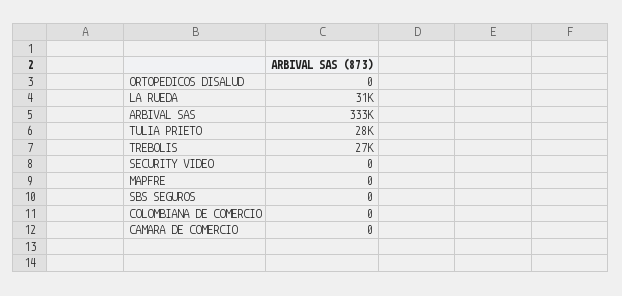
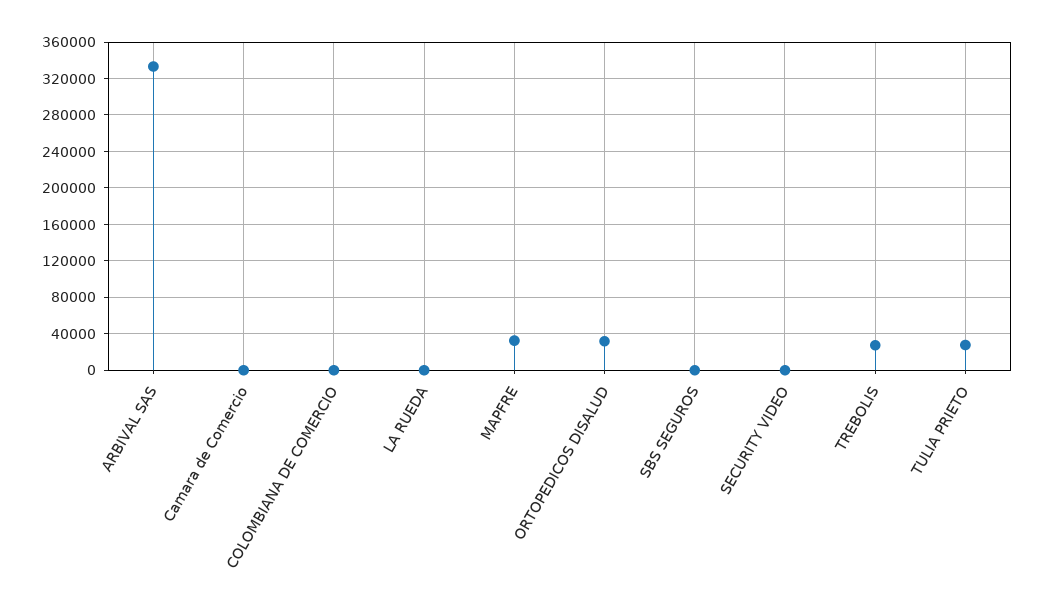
ORTOPEDICOS DISALUD: 0 -> 30000
LA RUEDA: 31000 -> 0
MAPFRE: 0 -> 30000

